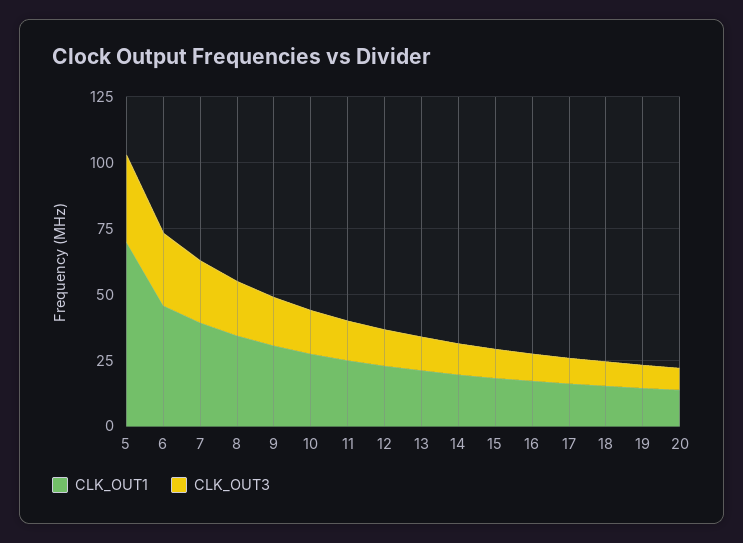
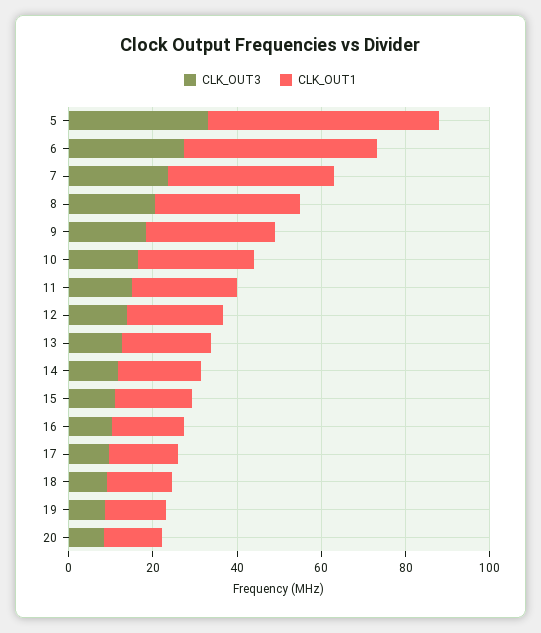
CLK_OUT1, 5: 70 -> 55

